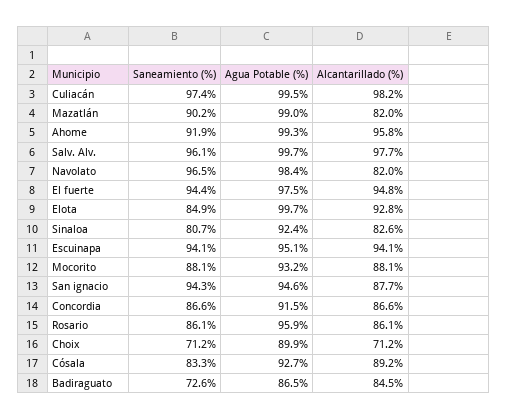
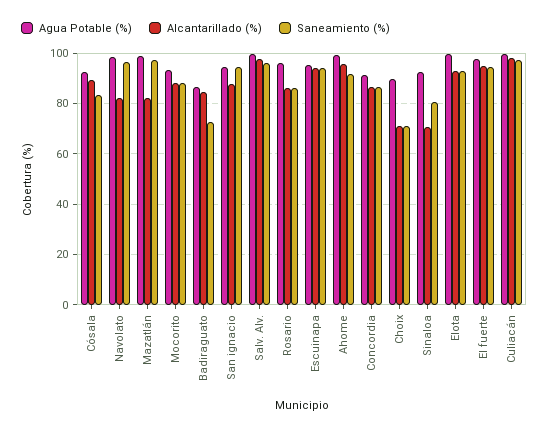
Saneamiento (%), Mazatlán: 90.2 -> 97.5
Saneamiento (%), Elota: 84.9 -> 92.5
Alcantarillado (%), Sinaloa: 82.6 -> 70

